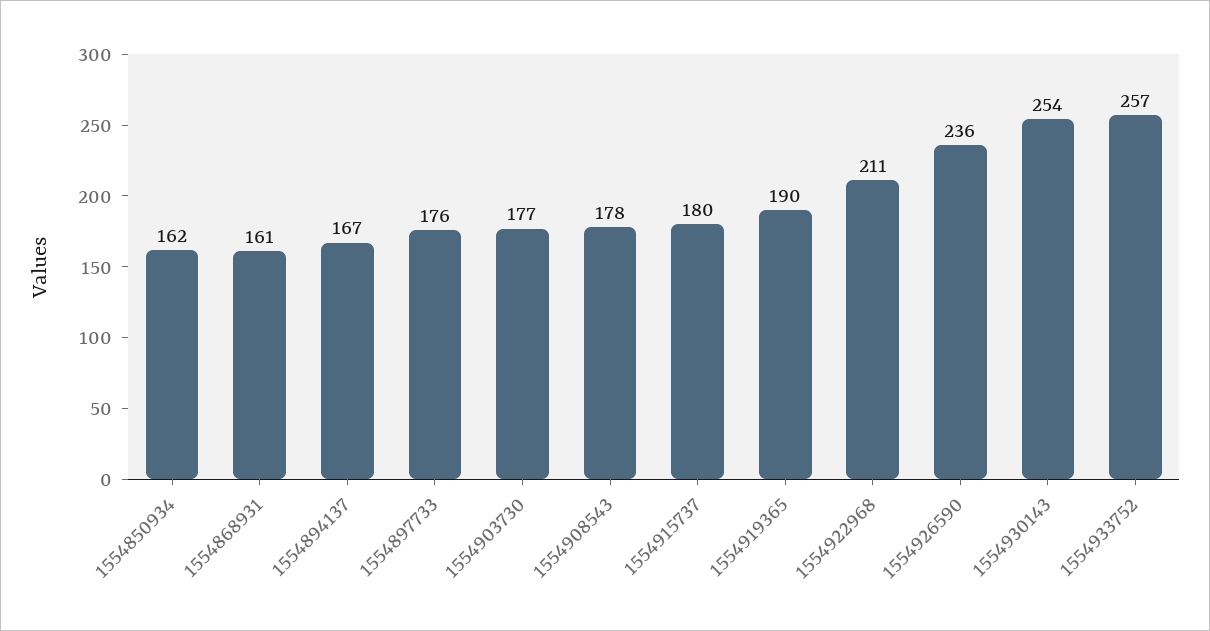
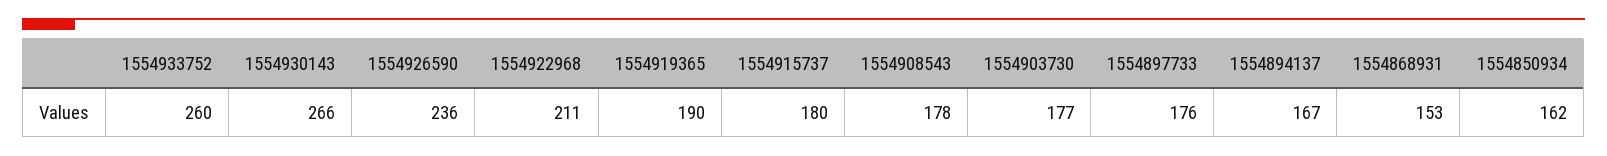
1554868931: 161 -> 153
1554930143: 254 -> 266
1554933752: 257 -> 260

